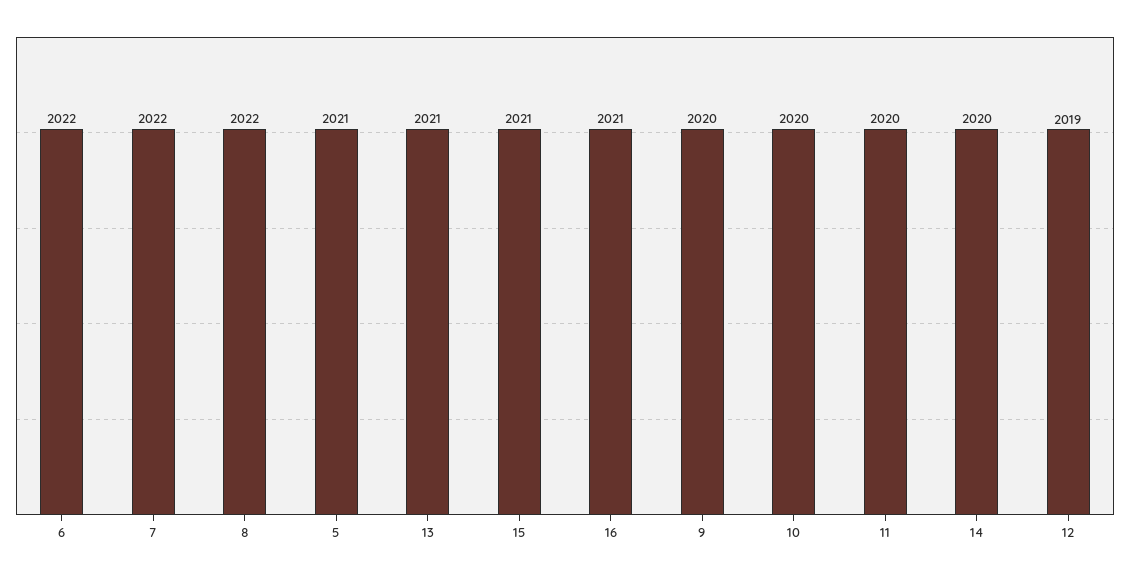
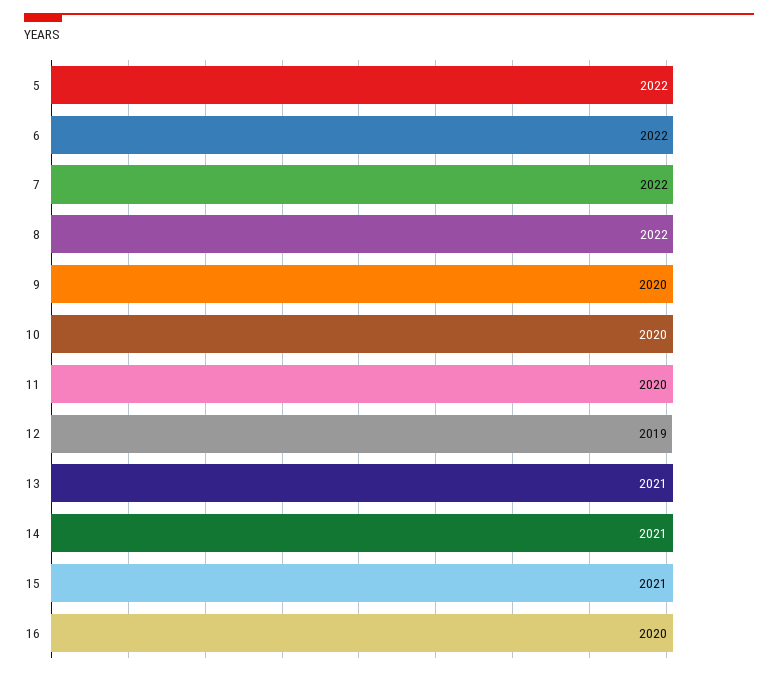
5: 2021 -> 2022
16: 2021 -> 2020
14: 2020 -> 2021

